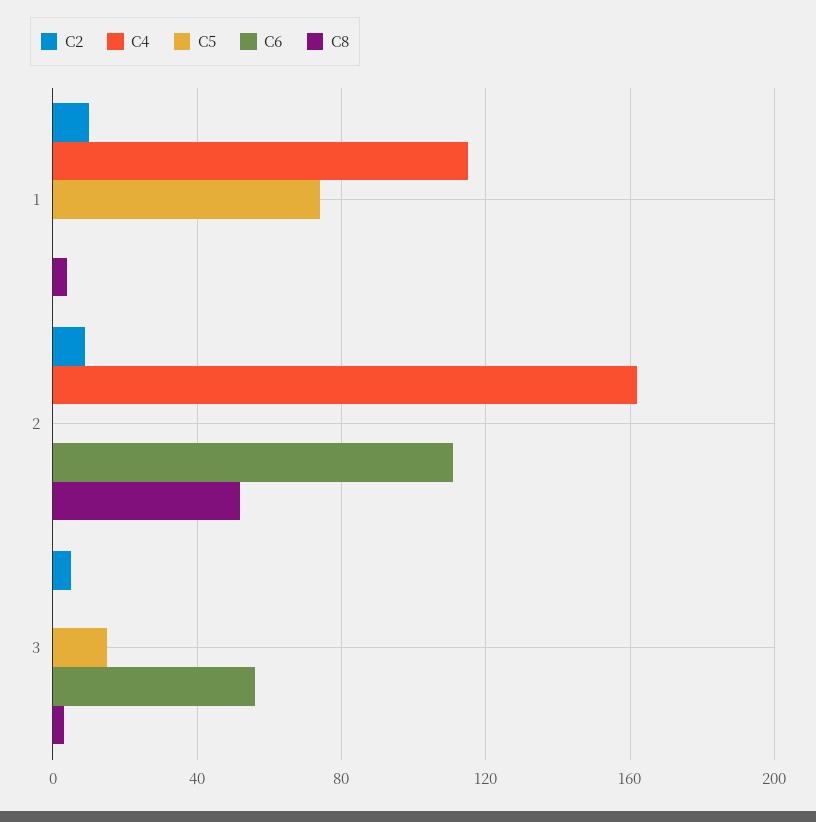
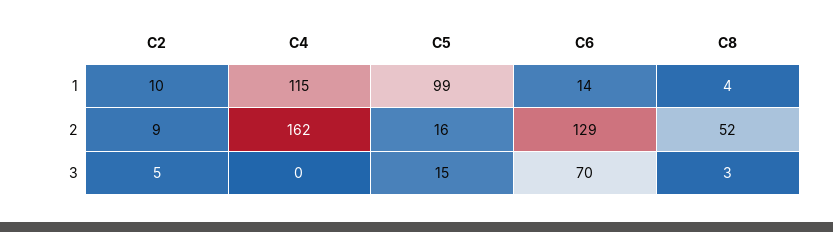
C5, 1: 75 -> 99
C6, 1: 0 -> 14
C5, 2: 0 -> 16
C6, 2: 110 -> 129
C6, 3: 55 -> 70

